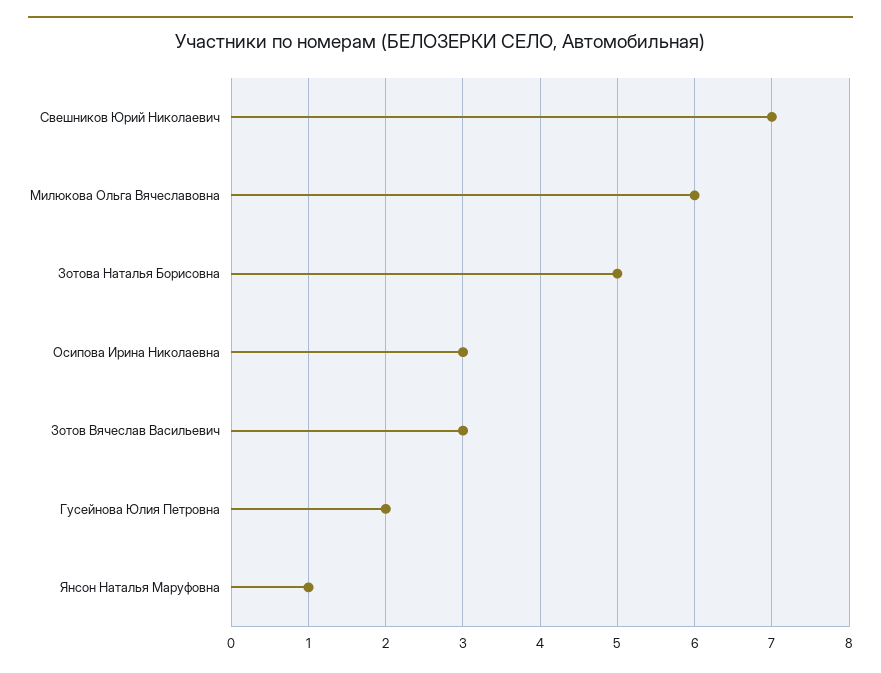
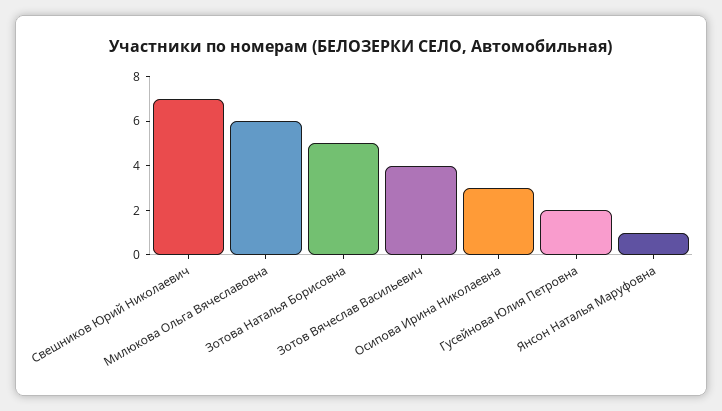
Зотов Вячеслав Васильевич: 3 -> 4

